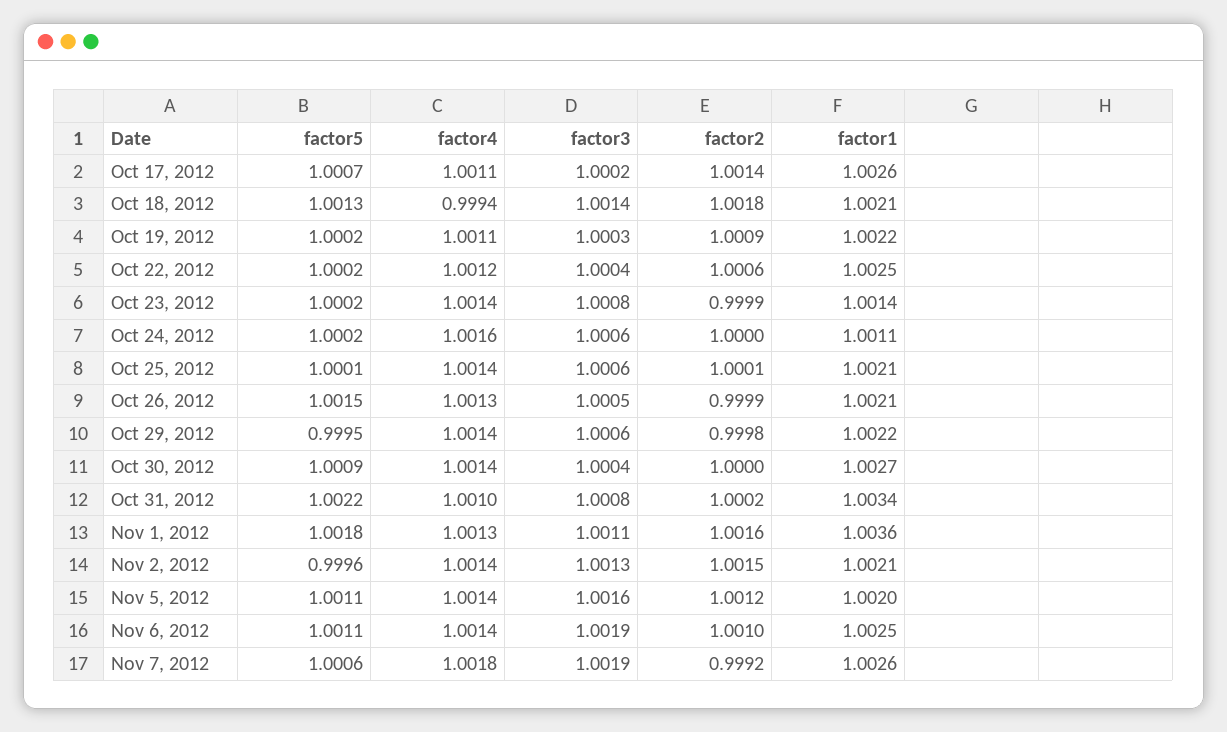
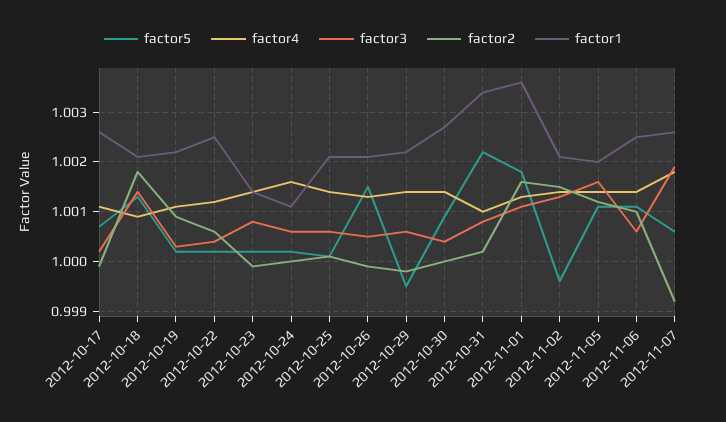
factor2, Oct 17, 2012: 1.0014 -> 1
factor4, Oct 18, 2012: 0.9994 -> 1.001
factor3, Nov 6, 2012: 1.0019 -> 1.0005

